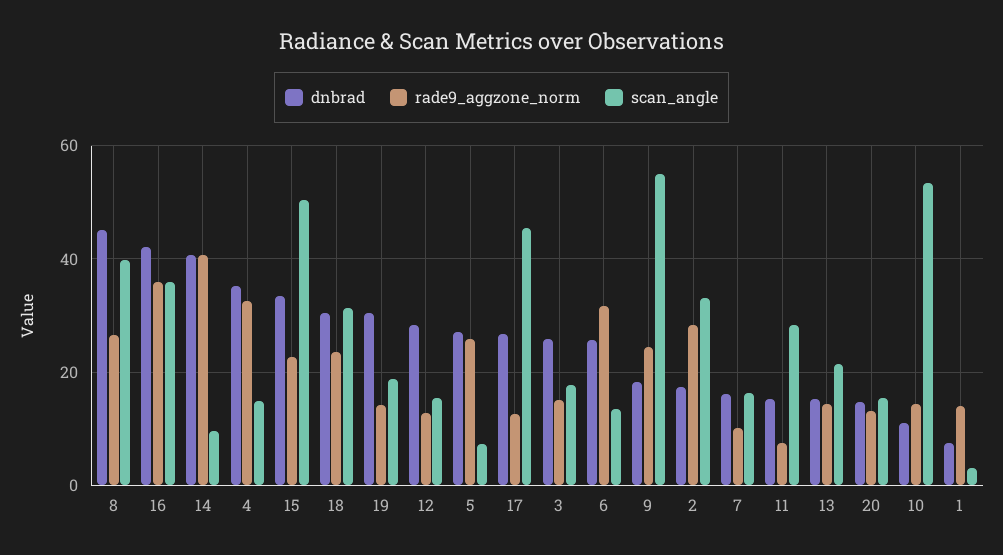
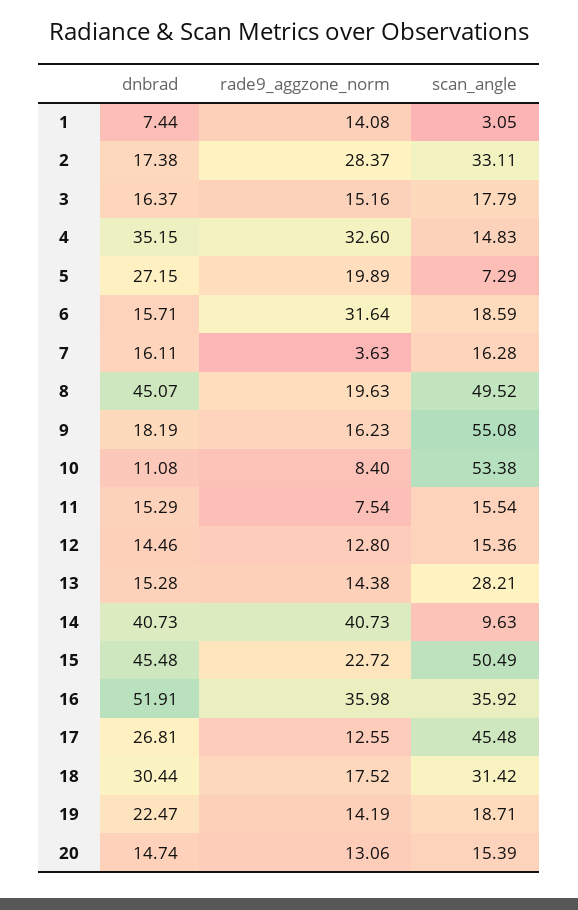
rade9_aggzone_norm, 8: 26 -> 19.63
scan_angle, 8: 40 -> 49.52
dnbrad, 16: 42 -> 51.91
dnbrad, 15: 34 -> 45.48
rade9_aggzone_norm, 18: 24 -> 17.52
dnbrad, 19: 30 -> 22.47
dnbrad, 12: 28 -> 14.46
rade9_aggzone_norm, 5: 26 -> 19.89
dnbrad, 3: 26 -> 16.37
dnbrad, 6: 26 -> 15.71
scan_angle, 6: 14 -> 18.59
rade9_aggzone_norm, 9: 24 -> 16.23
rade9_aggzone_norm, 7: 10 -> 3.63
scan_angle, 11: 28 -> 15.54
scan_angle, 13: 22 -> 28.21
rade9_aggzone_norm, 10: 14 -> 8.4

